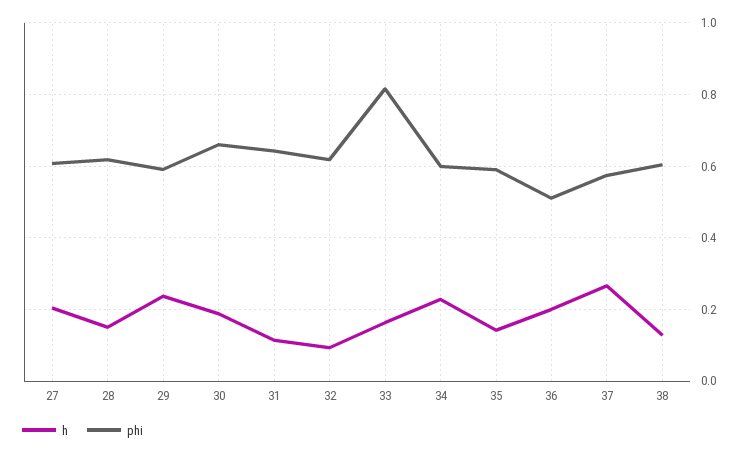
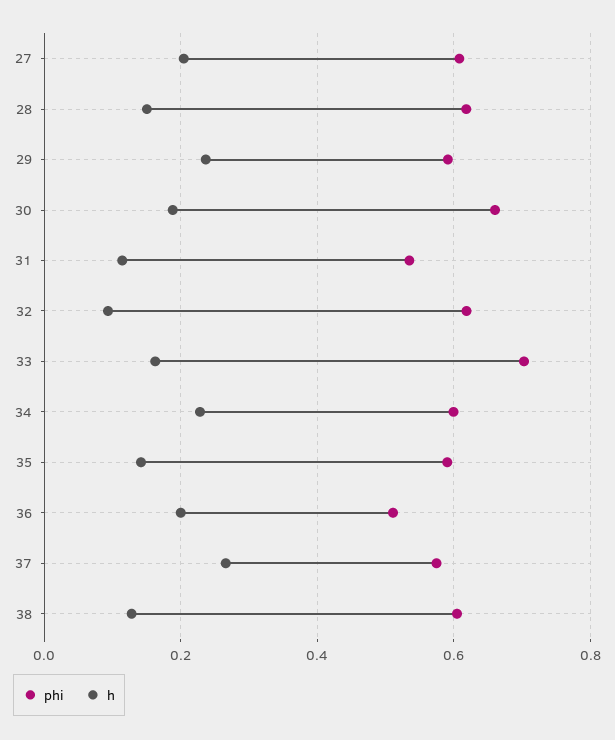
phi, 31: 0.64 -> 0.54
phi, 33: 0.82 -> 0.7

